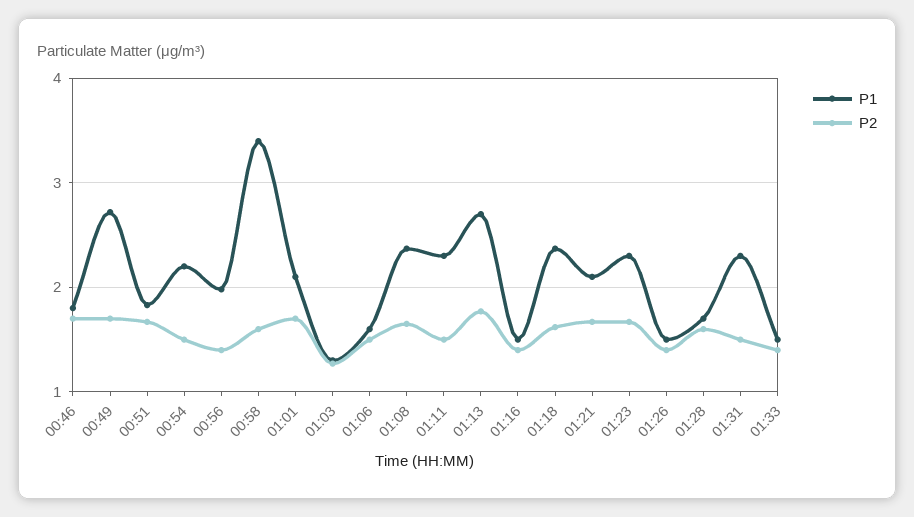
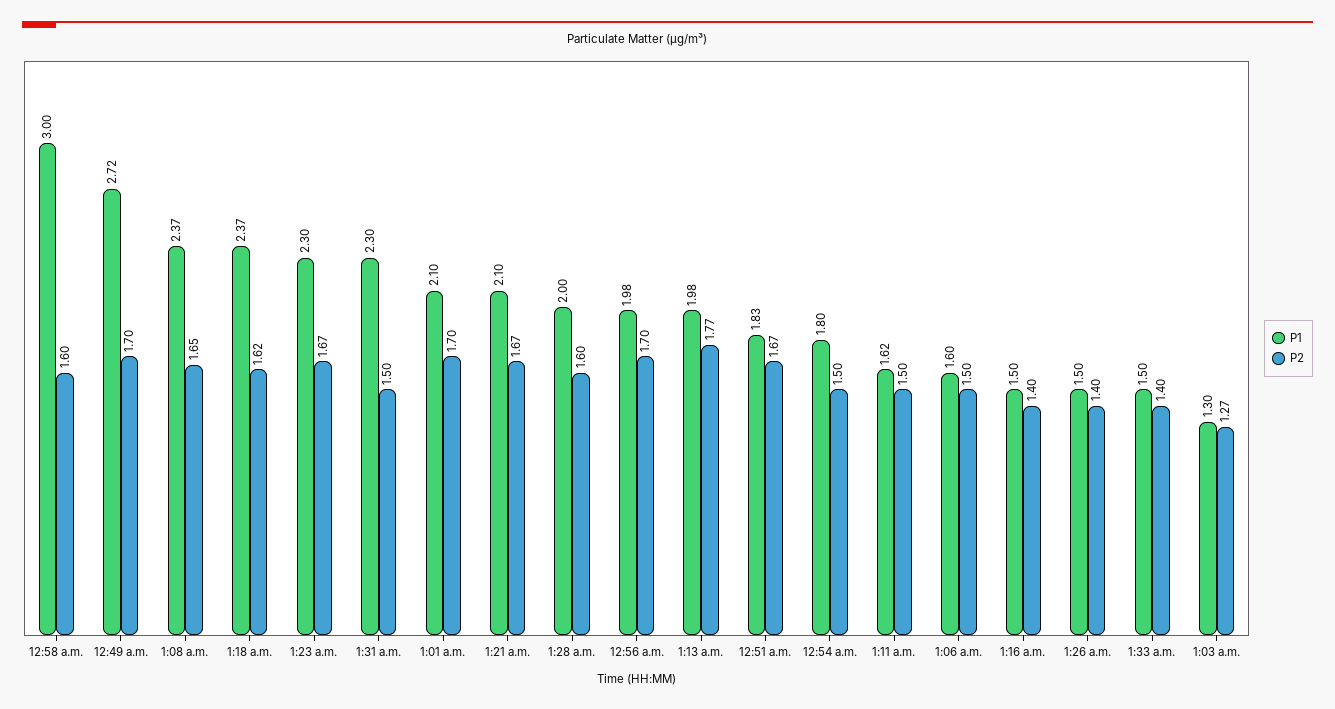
P1, 00:46: 1.8 -> none
P2, 00:46: 1.7 -> none
P1, 00:54: 2.2 -> 1.8
P2, 00:56: 1.4 -> 1.7
P1, 00:58: 3.4 -> 3
P1, 01:11: 2.3 -> 1.62
P1, 01:13: 2.7 -> 1.98
P1, 01:28: 1.7 -> 2

